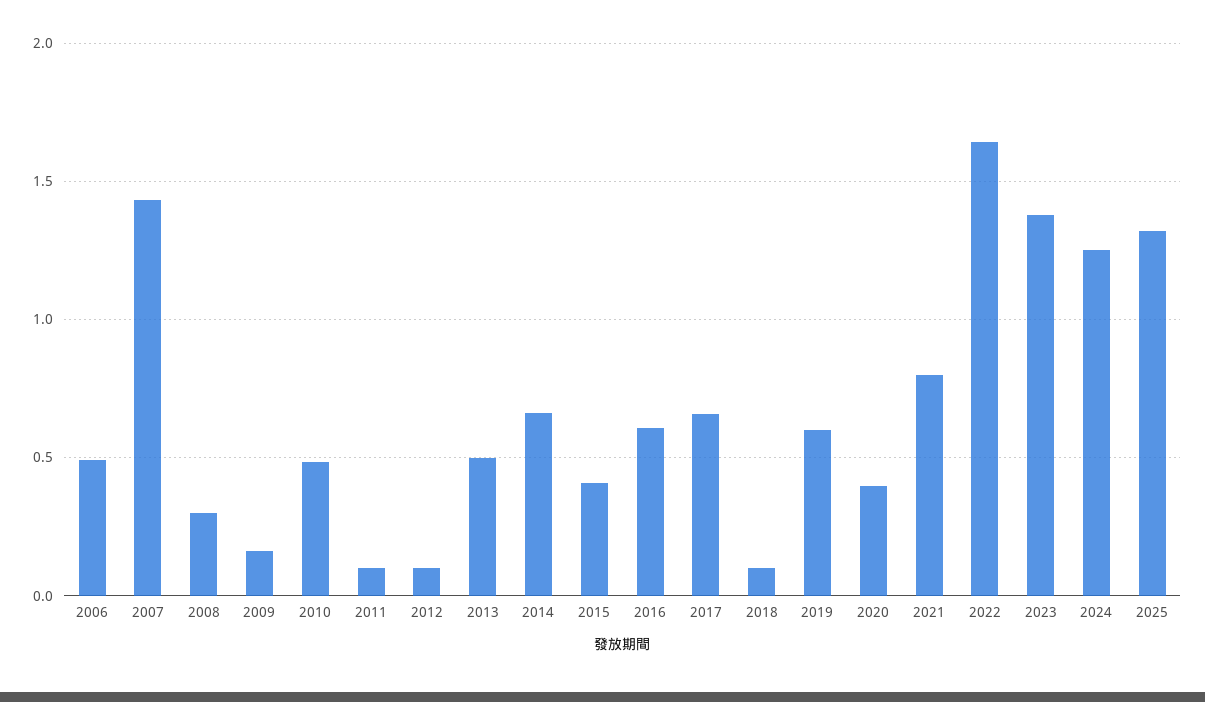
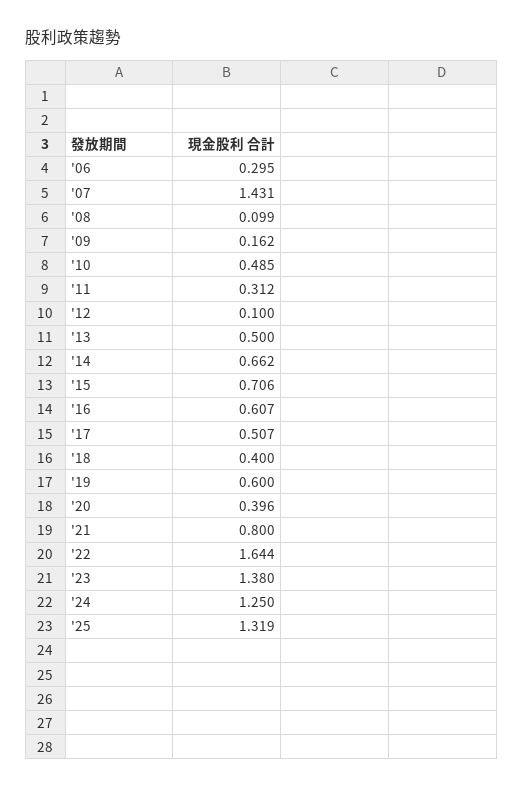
2006: 0.5 -> 0.295
2008: 0.3 -> 0.099
2011: 0.1 -> 0.312
2015: 0.4 -> 0.706
2017: 0.65 -> 0.507
2018: 0.1 -> 0.4

